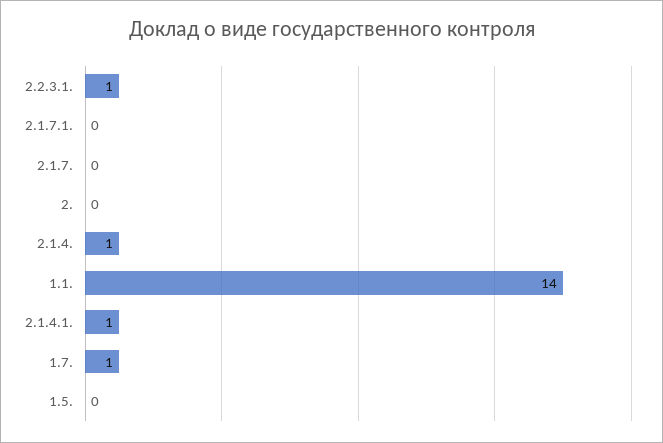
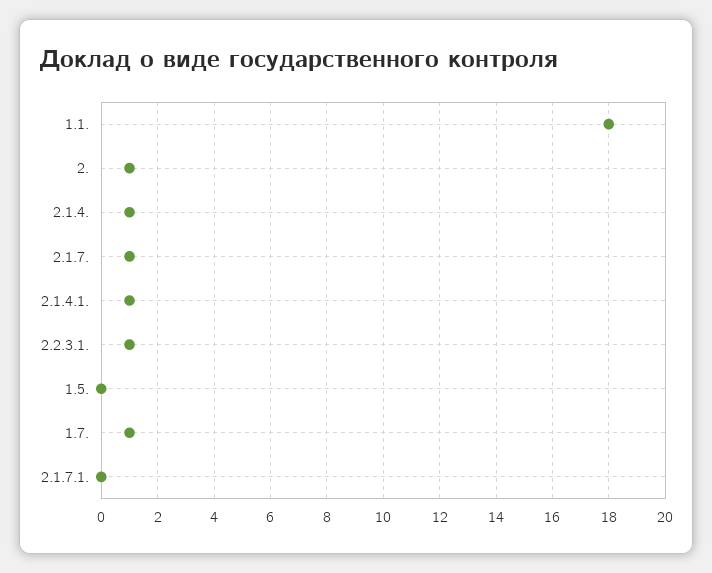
2.1.7.: 0 -> 1
2.: 0 -> 1
1.1.: 14 -> 18

